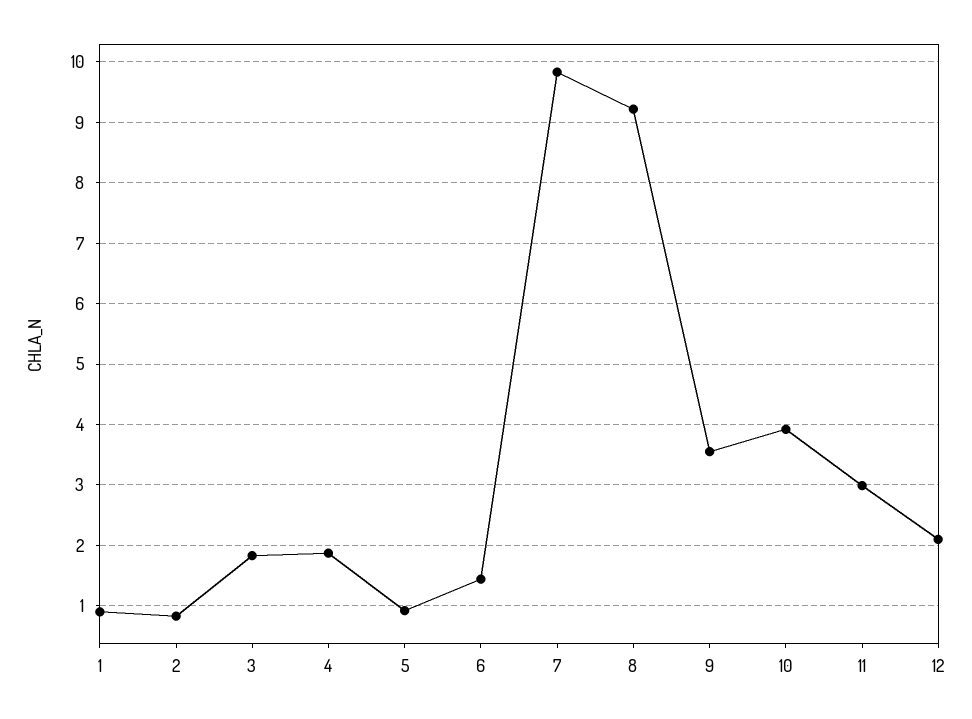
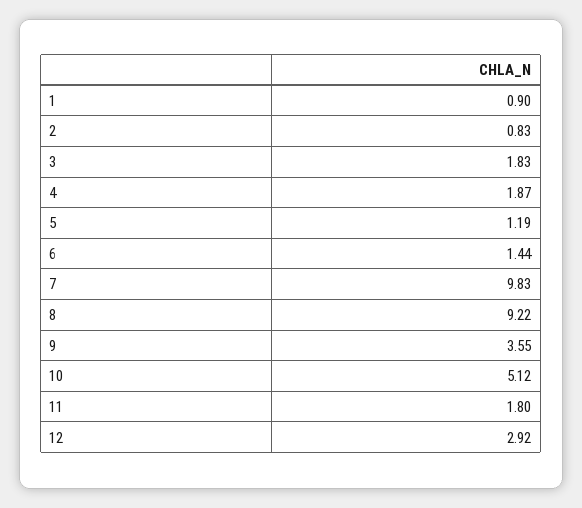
5: 0.9 -> 1.19
10: 3.9 -> 5.12
11: 3 -> 1.8
12: 2.1 -> 2.92

